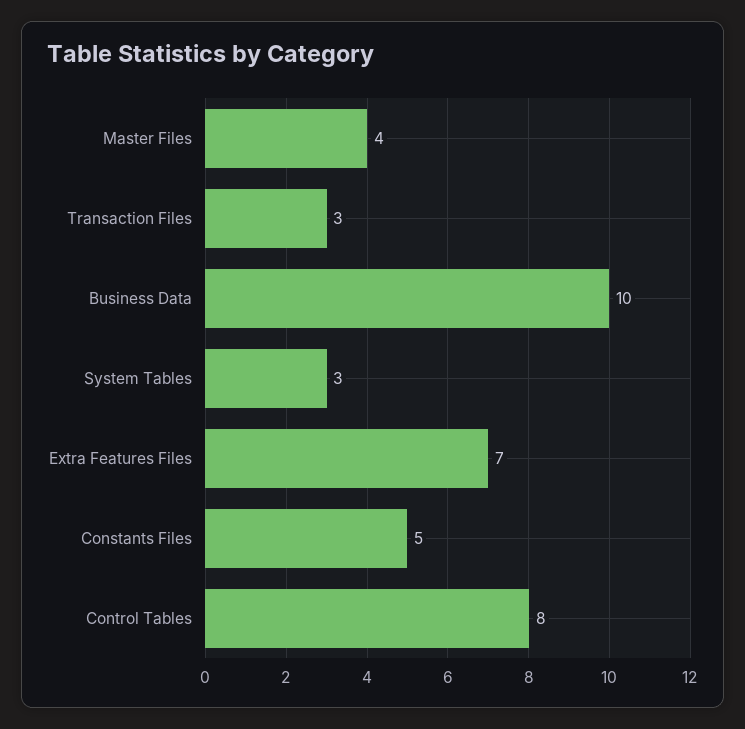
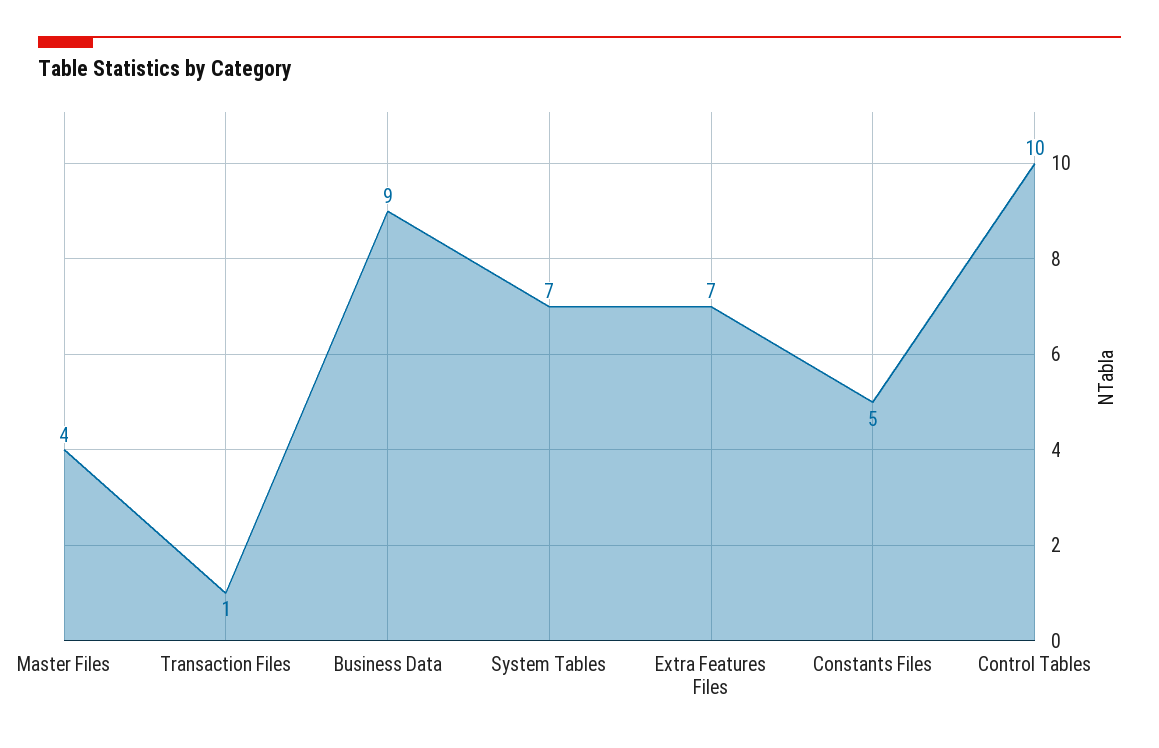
Transaction Files: 3 -> 1
Business Data: 10 -> 9
System Tables: 3 -> 7
Control Tables: 8 -> 10

